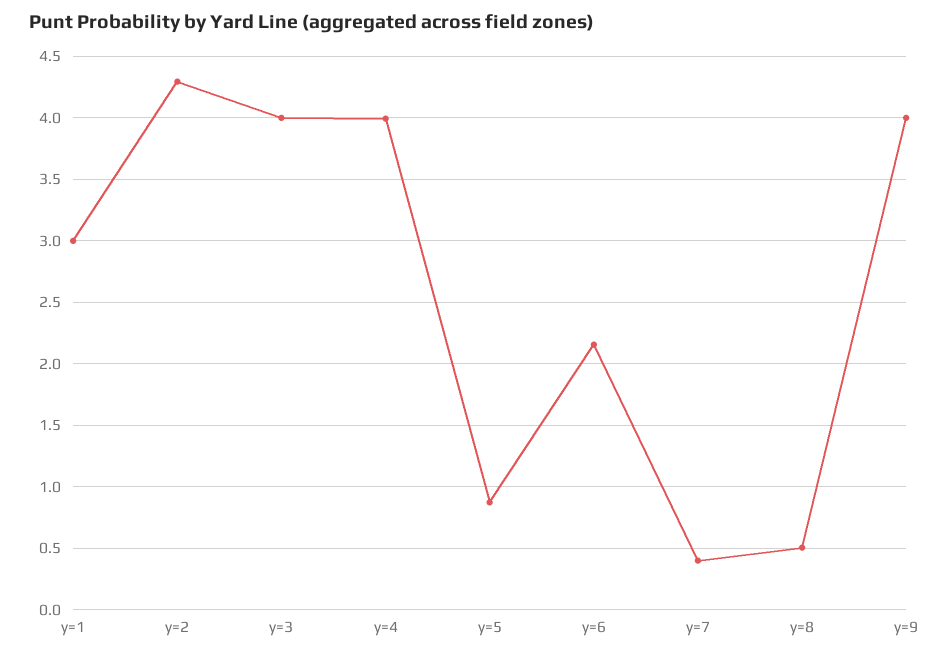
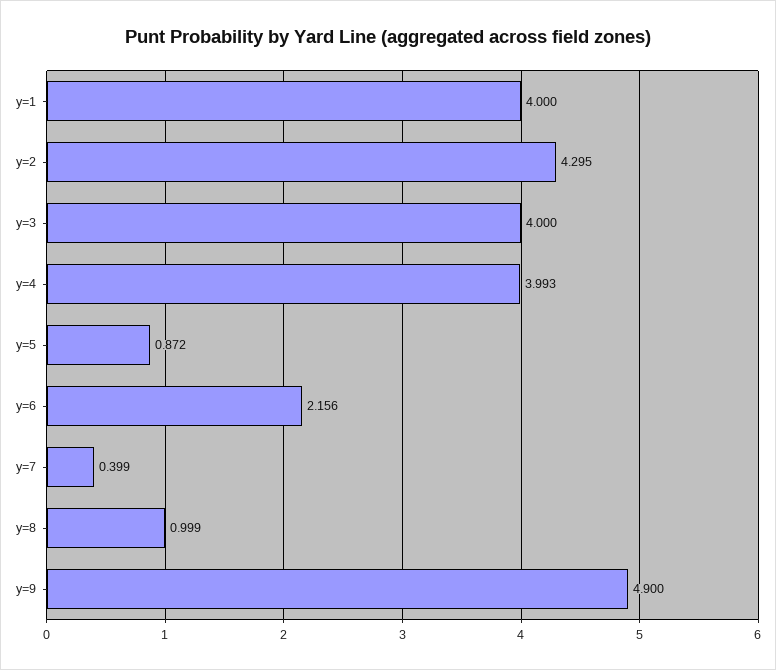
y=1: 3 -> 4
y=8: 0.5 -> 0.999
y=9: 4 -> 4.9

